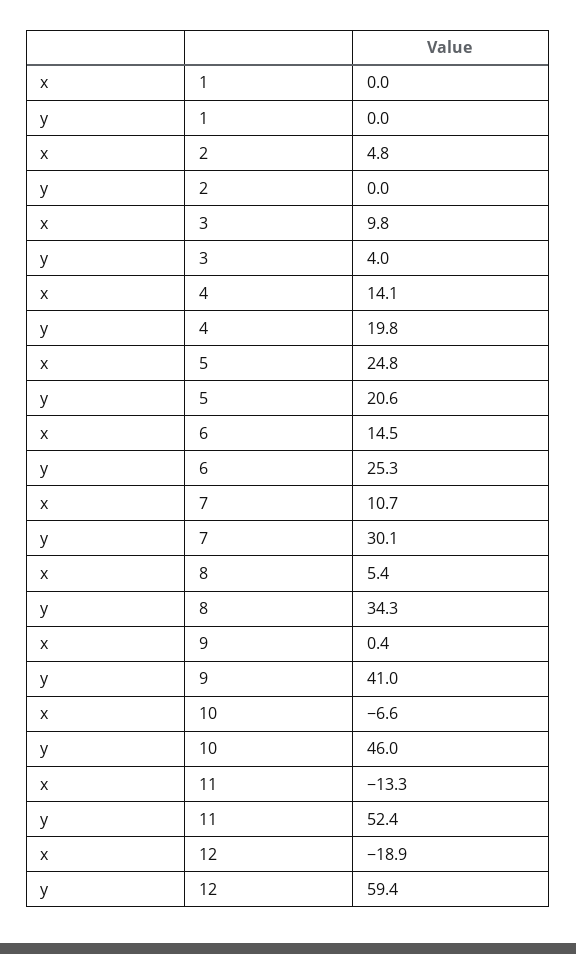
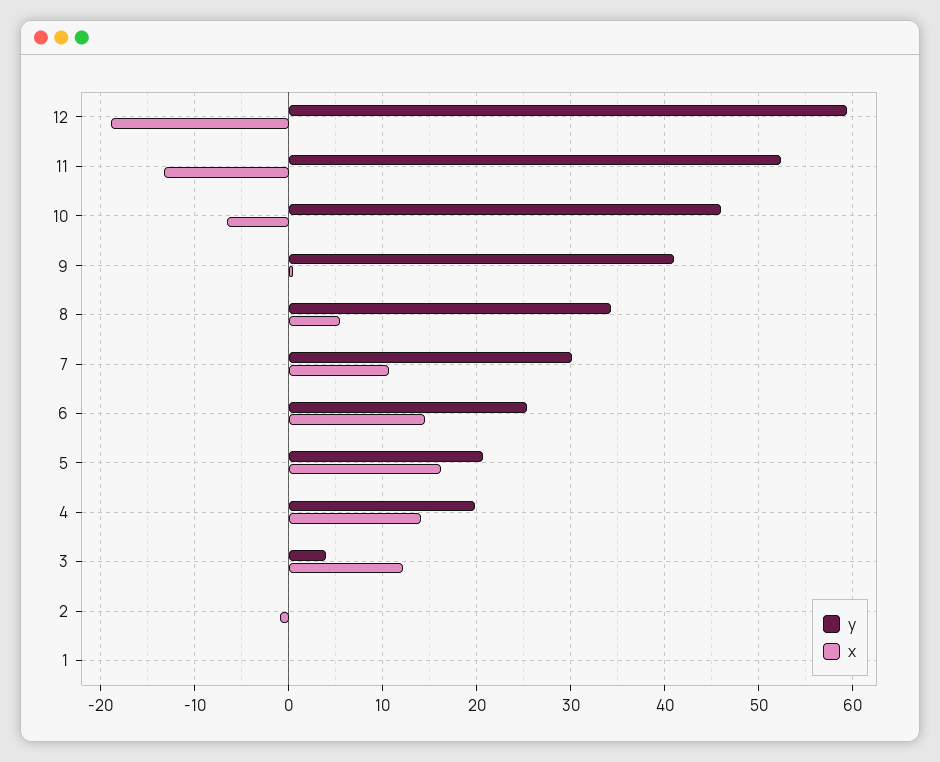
x, 2: 4.8 -> -1
x, 3: 9.8 -> 12
x, 5: 24.8 -> 16

